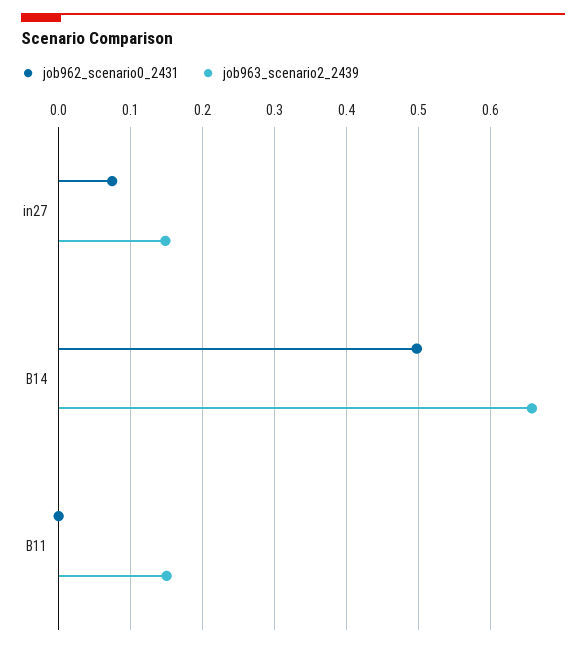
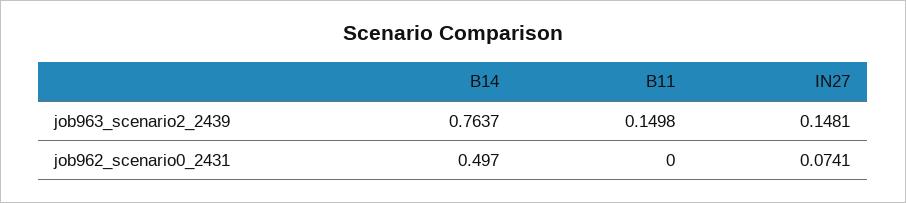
job963_scenario2_2439, B14: 0.66 -> 0.7637

